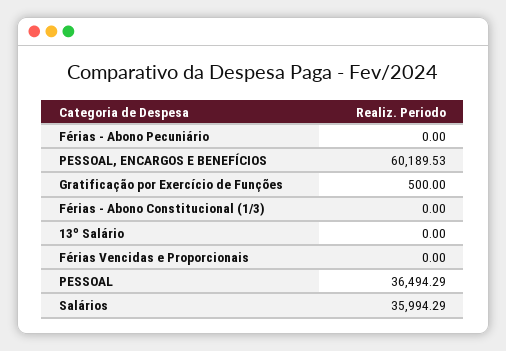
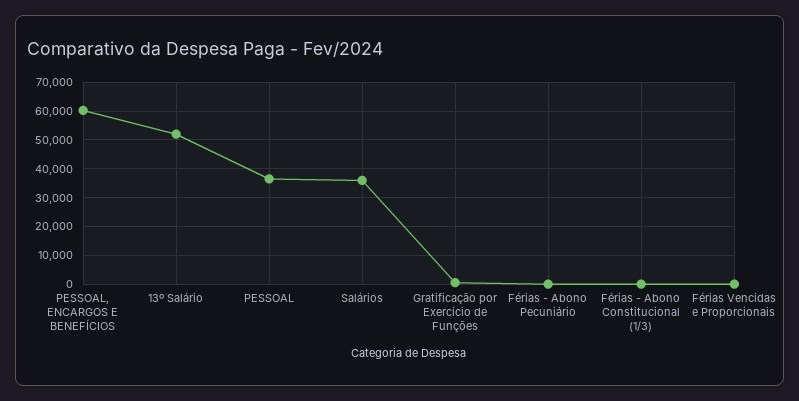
13º Salário: 0 -> 52500

